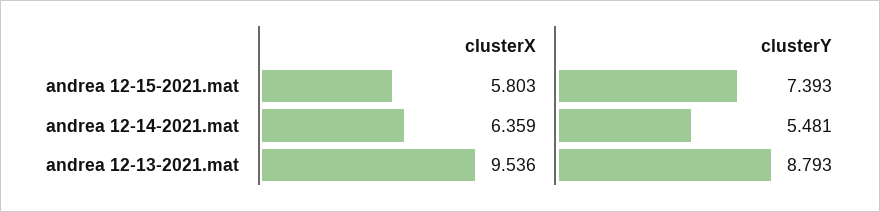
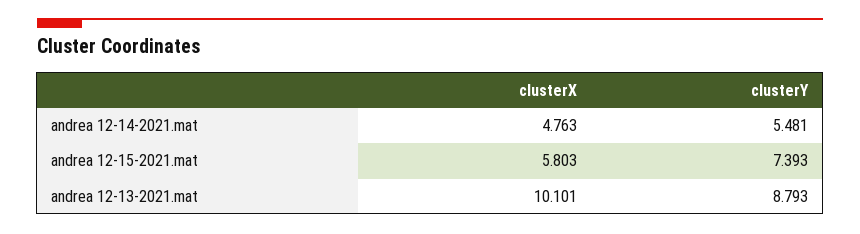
clusterX, andrea 12-14-2021.mat: 6.359 -> 4.763
clusterX, andrea 12-13-2021.mat: 9.536 -> 10.101

